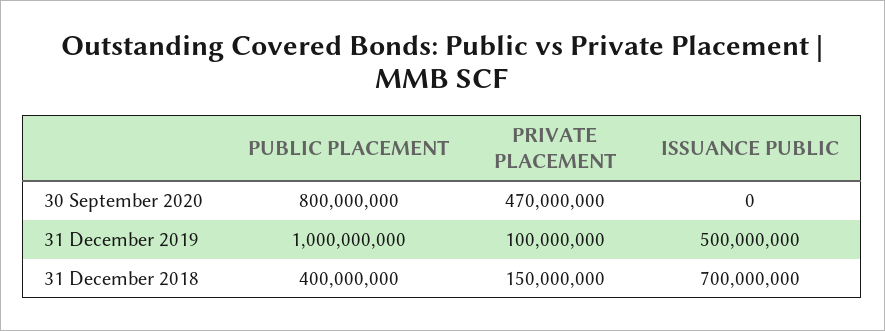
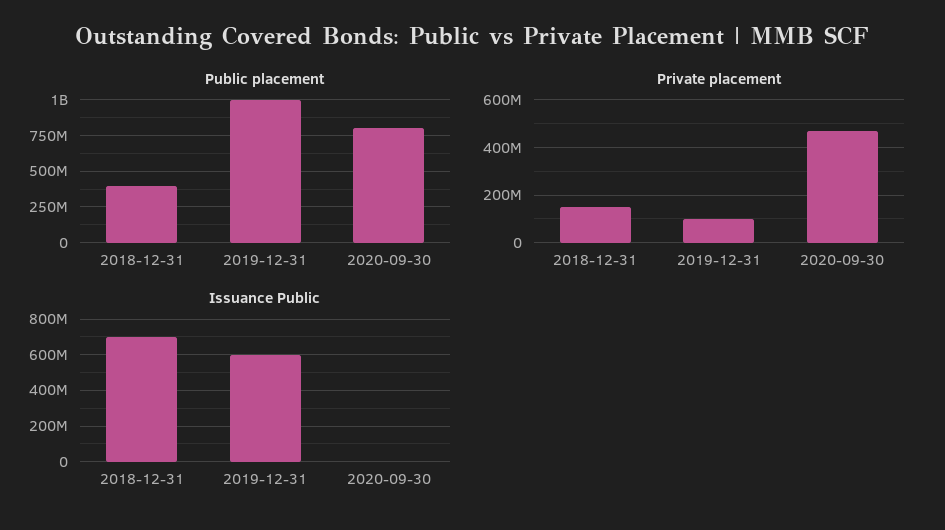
ISSUANCE PUBLIC, 31 December 2019: 500000000 -> 600000000

